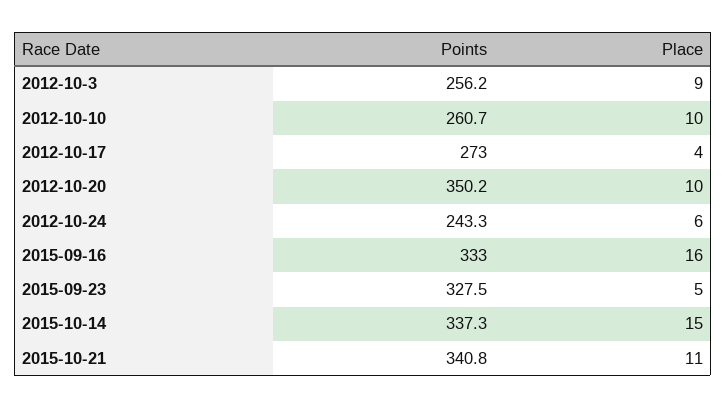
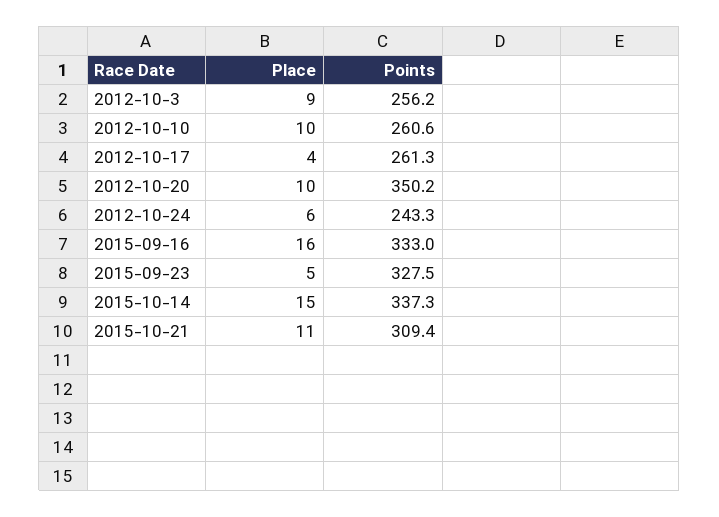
Points, 2012-10-10: 260.7 -> 260.6
Points, 2012-10-17: 273 -> 261.3
Points, 2015-10-21: 340.8 -> 309.4

